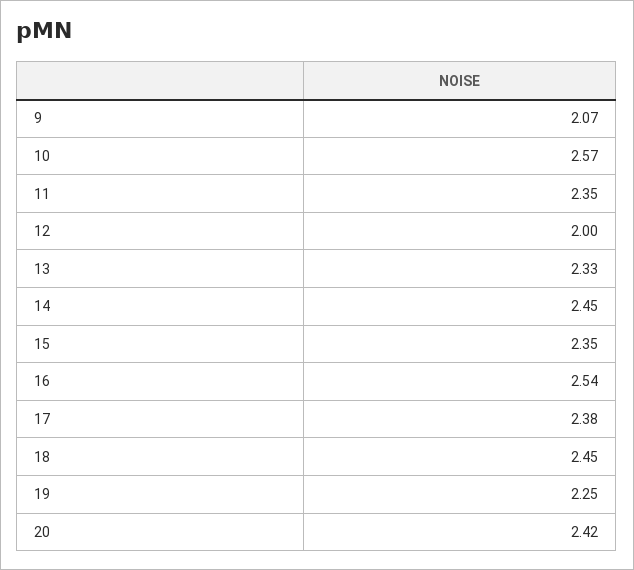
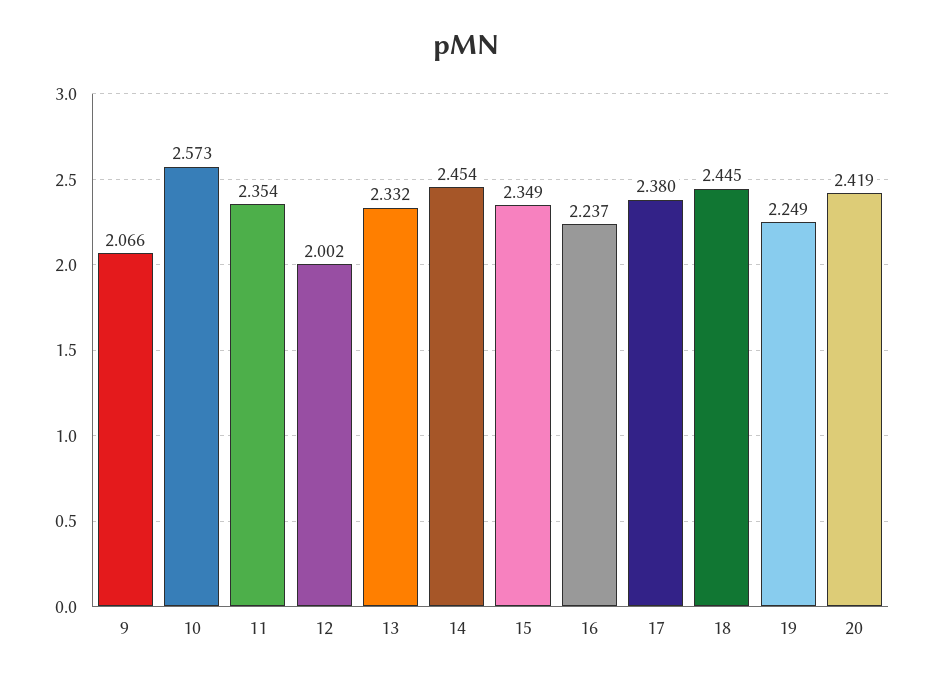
16: 2.54 -> 2.237

